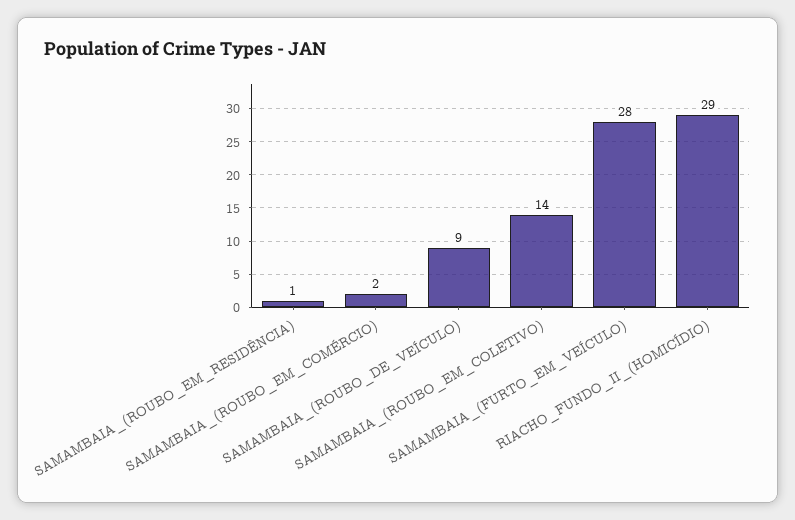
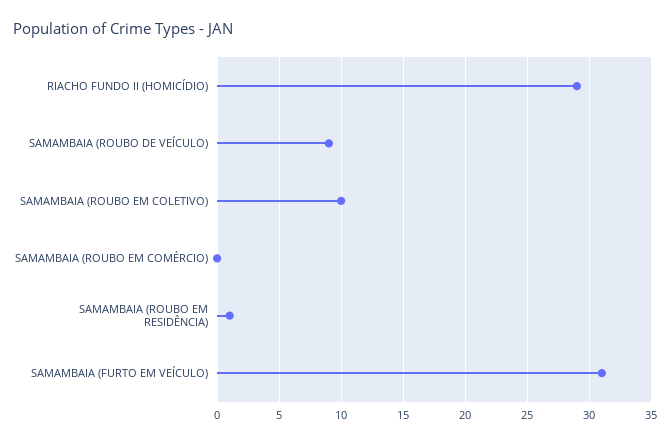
SAMAMBAIA_(ROUBO_EM_COMÉRCIO): 2 -> 0
SAMAMBAIA_(ROUBO_EM_COLETIVO): 14 -> 10
SAMAMBAIA_(FURTO_EM_VEÍCULO): 28 -> 31

